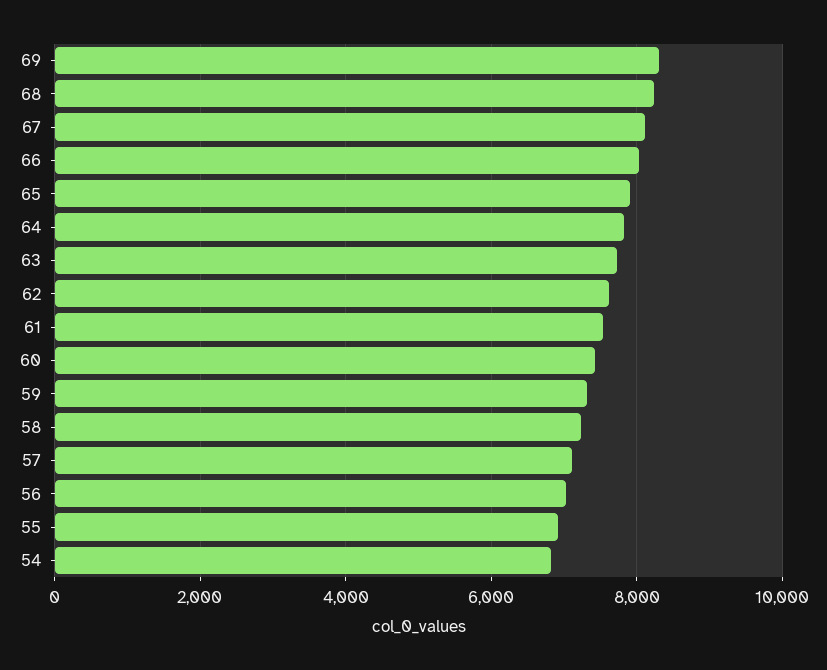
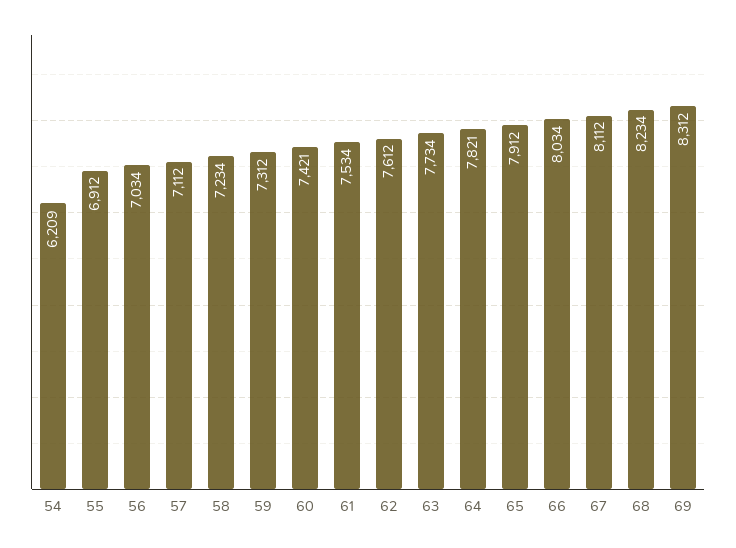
54: 6800 -> 6209

